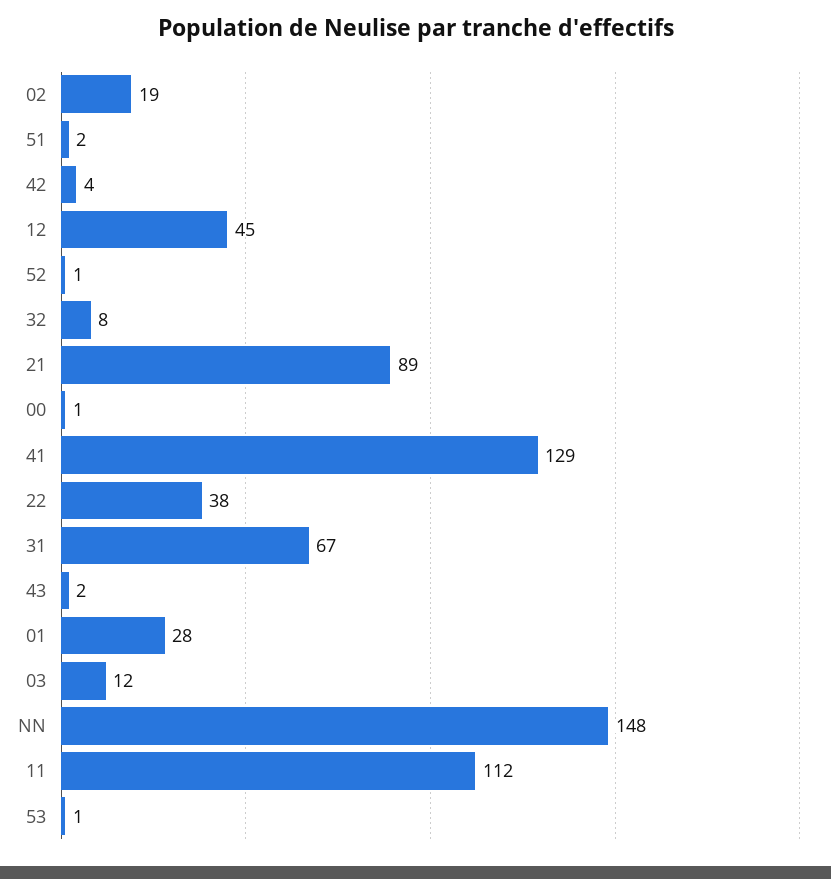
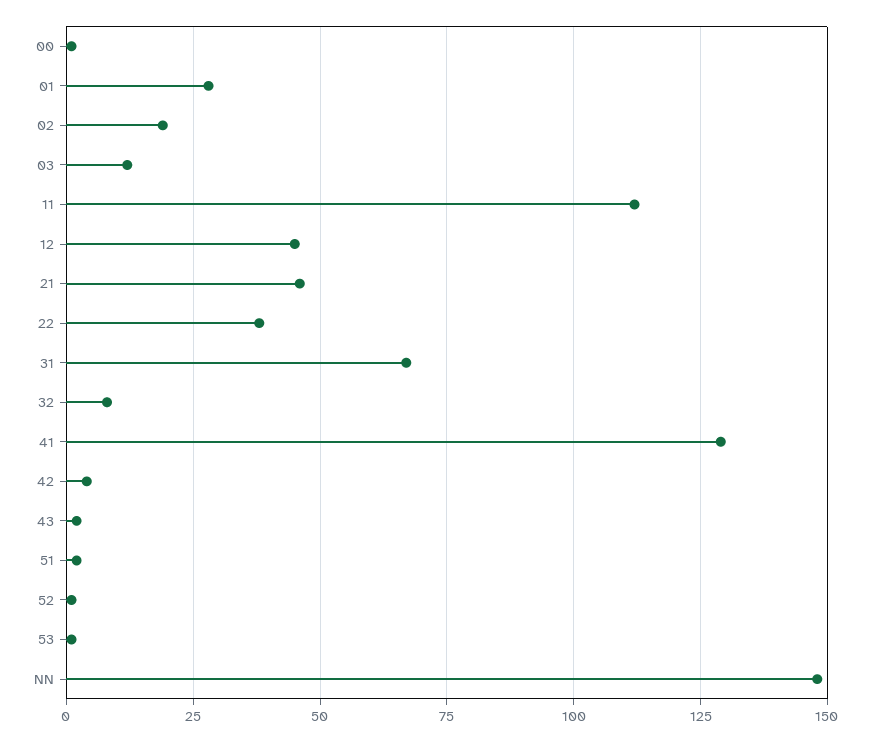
21: 89 -> 45

